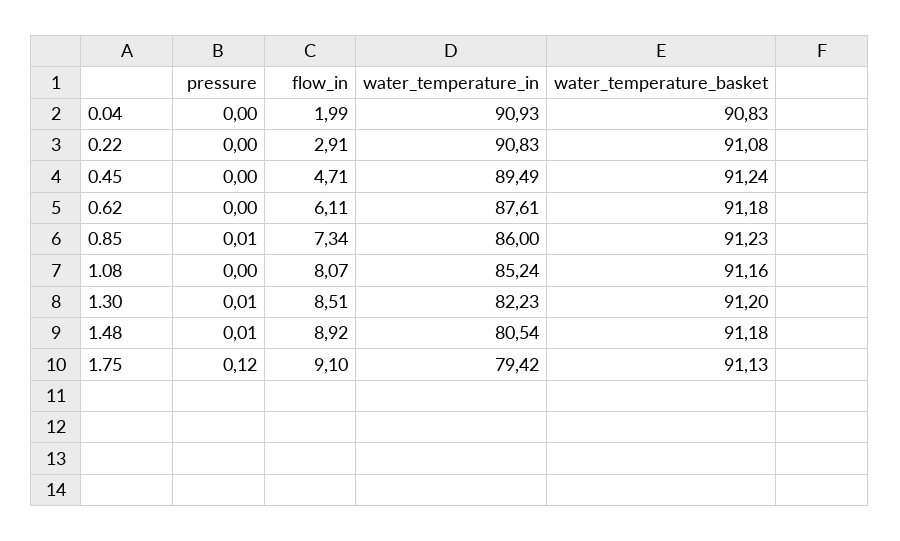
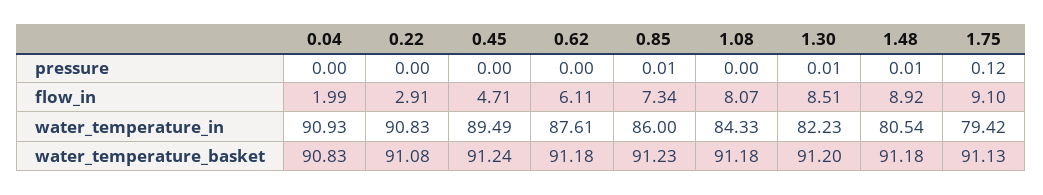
water_temperature_in, 1.08: 85.24 -> 84.33
water_temperature_basket, 1.08: 91.16 -> 91.18

